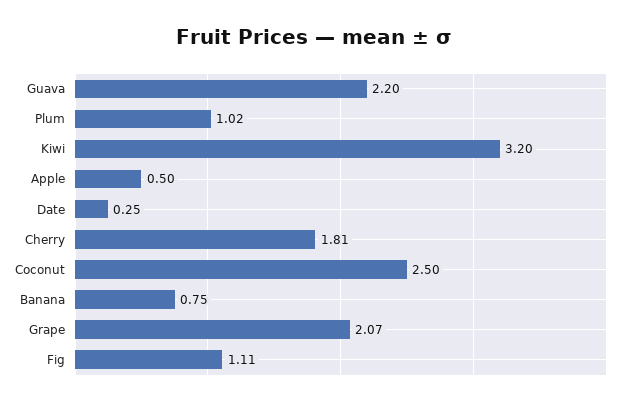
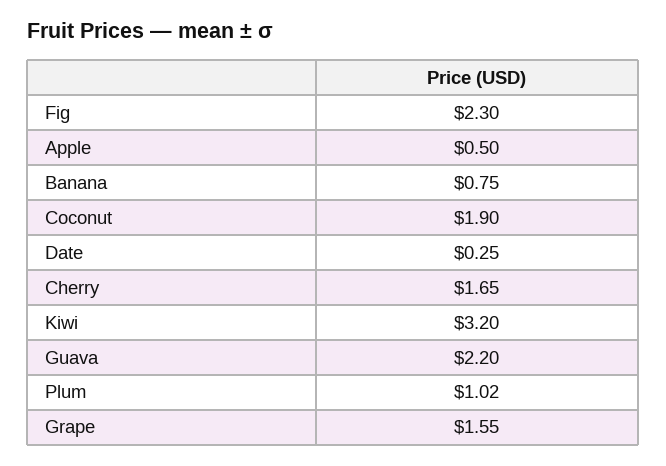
Cherry: 1.81 -> 1.65
Coconut: 2.5 -> 1.9
Grape: 2.07 -> 1.55
Fig: 1.11 -> 2.3

